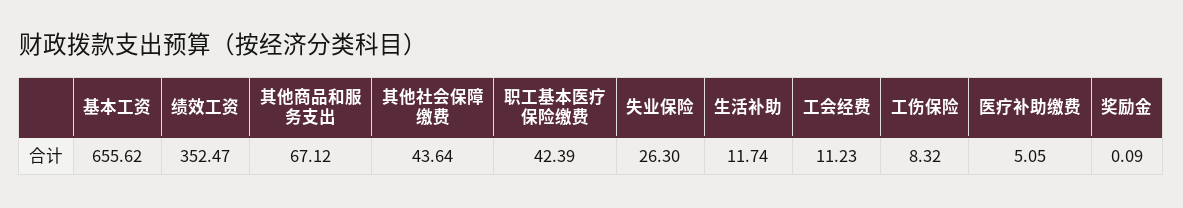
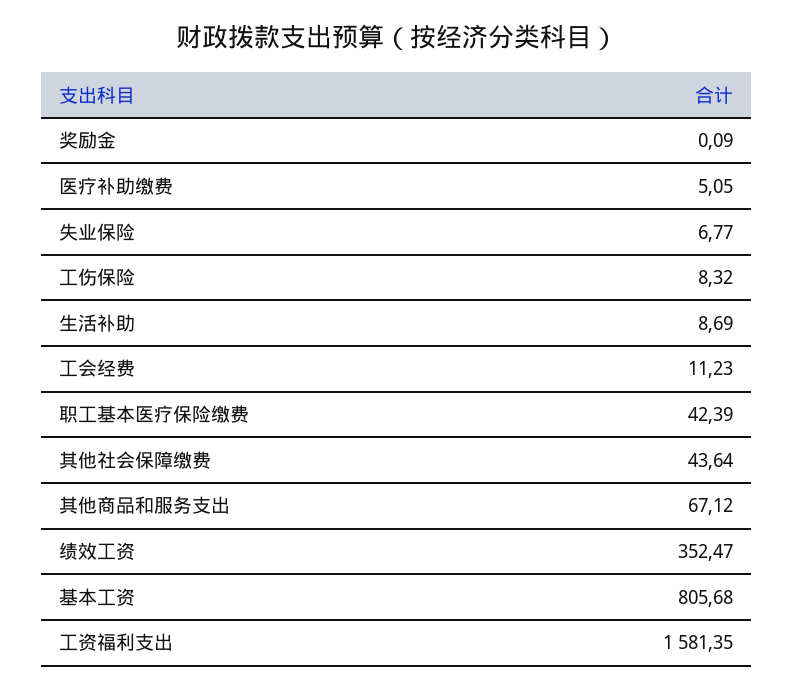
基本工资: 655.62 -> 805.68
失业保险: 26.3 -> 6.77
生活补助: 11.74 -> 8.69
工资福利支出: none -> 1581.35

